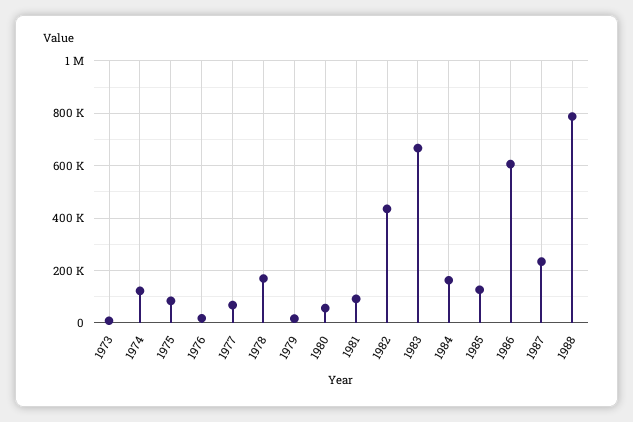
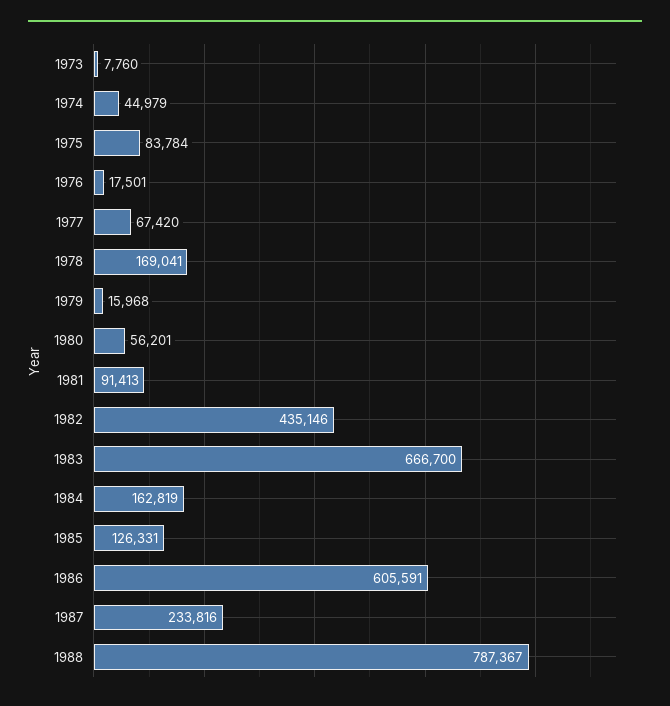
1974: 125000 -> 44979

